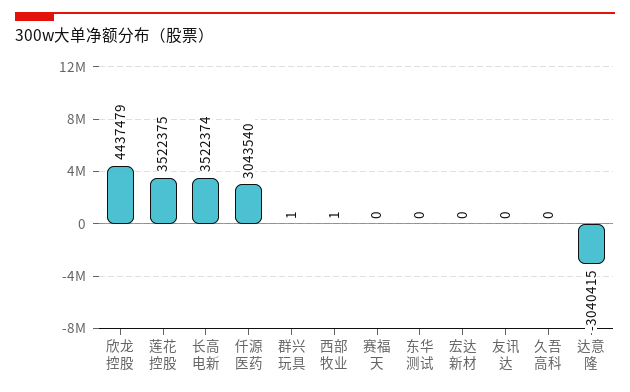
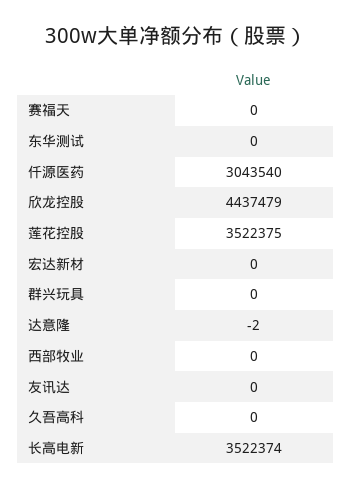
群兴玩具: 1 -> 0
西部牧业: 1 -> 0
达意隆: -3040415 -> -2

